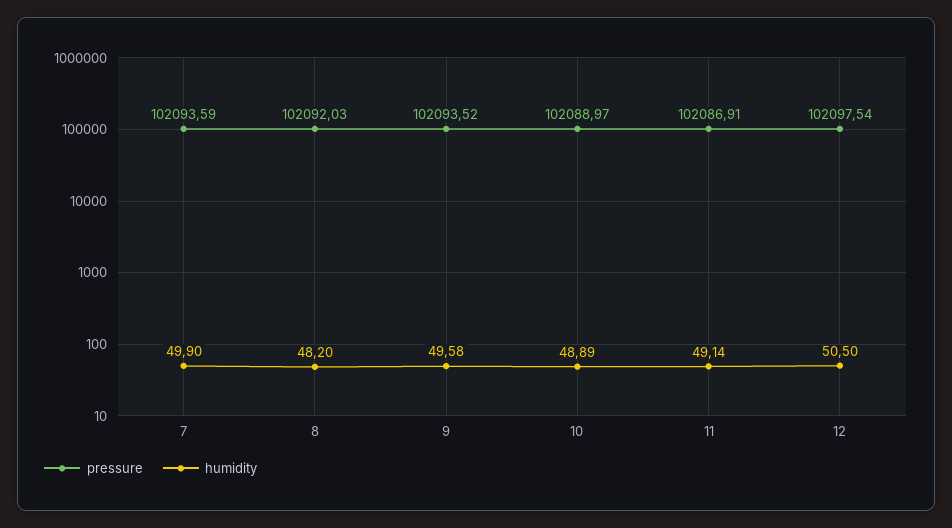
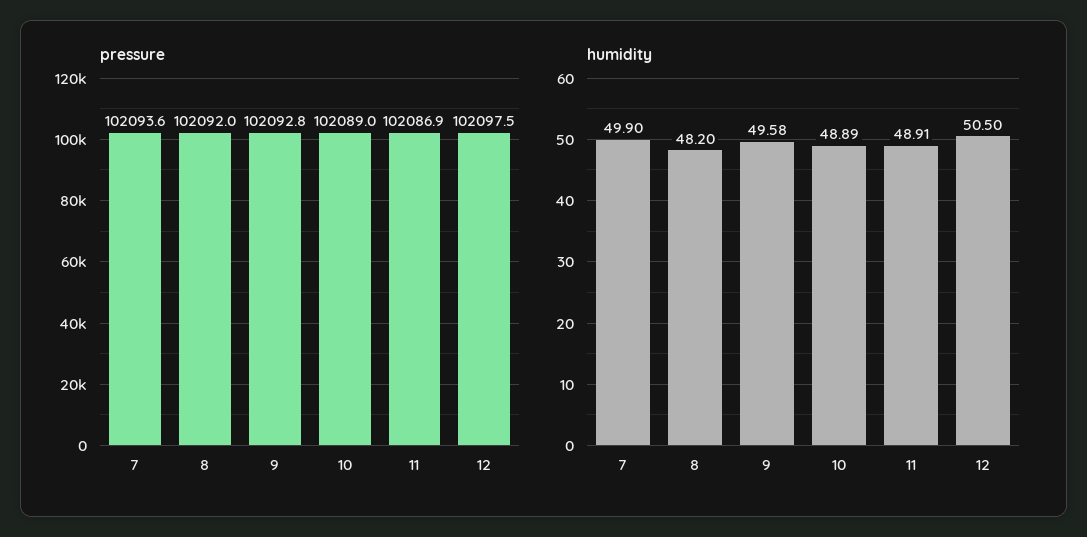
pressure, 9: 102093.52 -> 102092.8
humidity, 11: 49.14 -> 48.91

